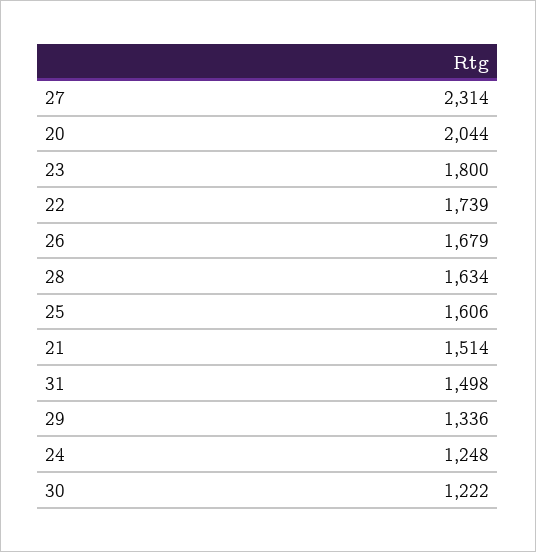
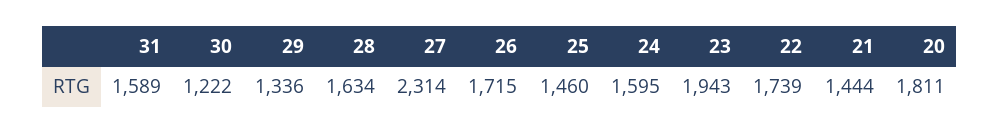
20: 2044 -> 1811
23: 1800 -> 1943
26: 1679 -> 1715
25: 1606 -> 1460
21: 1514 -> 1444
31: 1498 -> 1589
24: 1248 -> 1595

